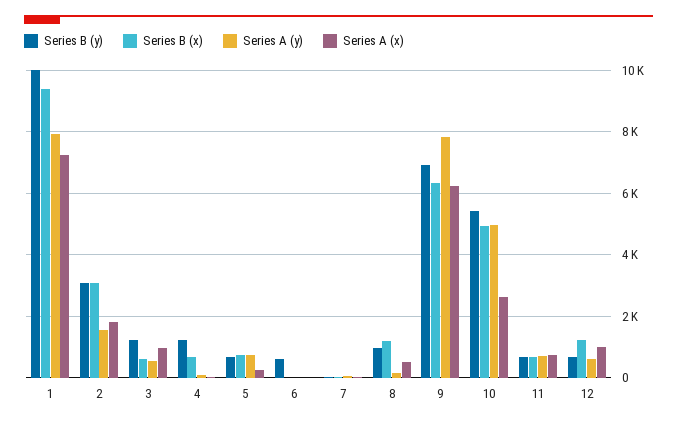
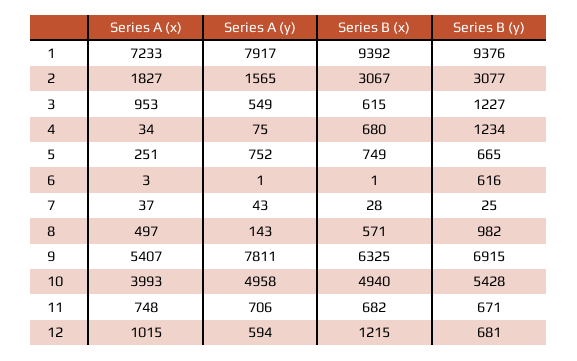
Series B (y), 1: 10000 -> 9376
Series B (x), 8: 1200 -> 571
Series A (x), 9: 6200 -> 5407
Series A (x), 10: 2600 -> 3993

